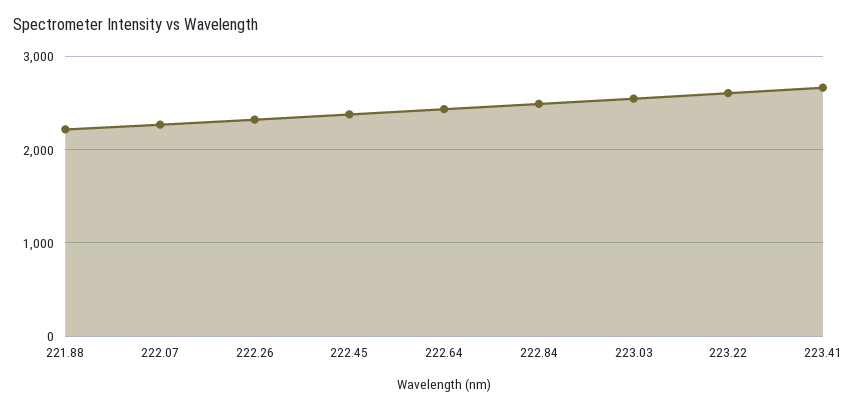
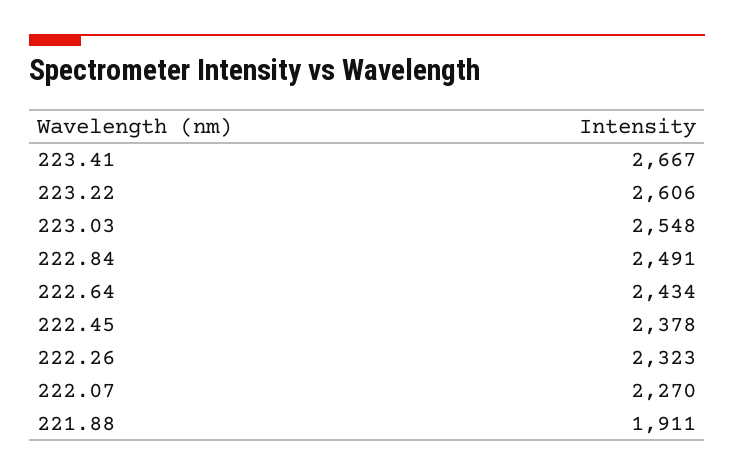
221.88: 2200 -> 1911

